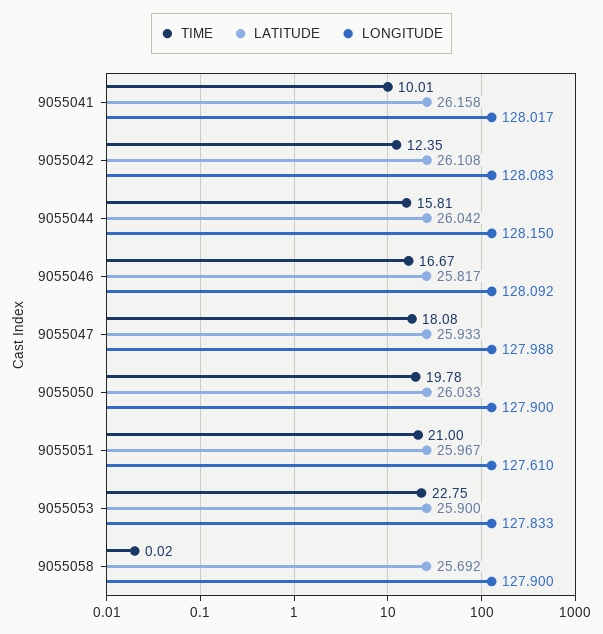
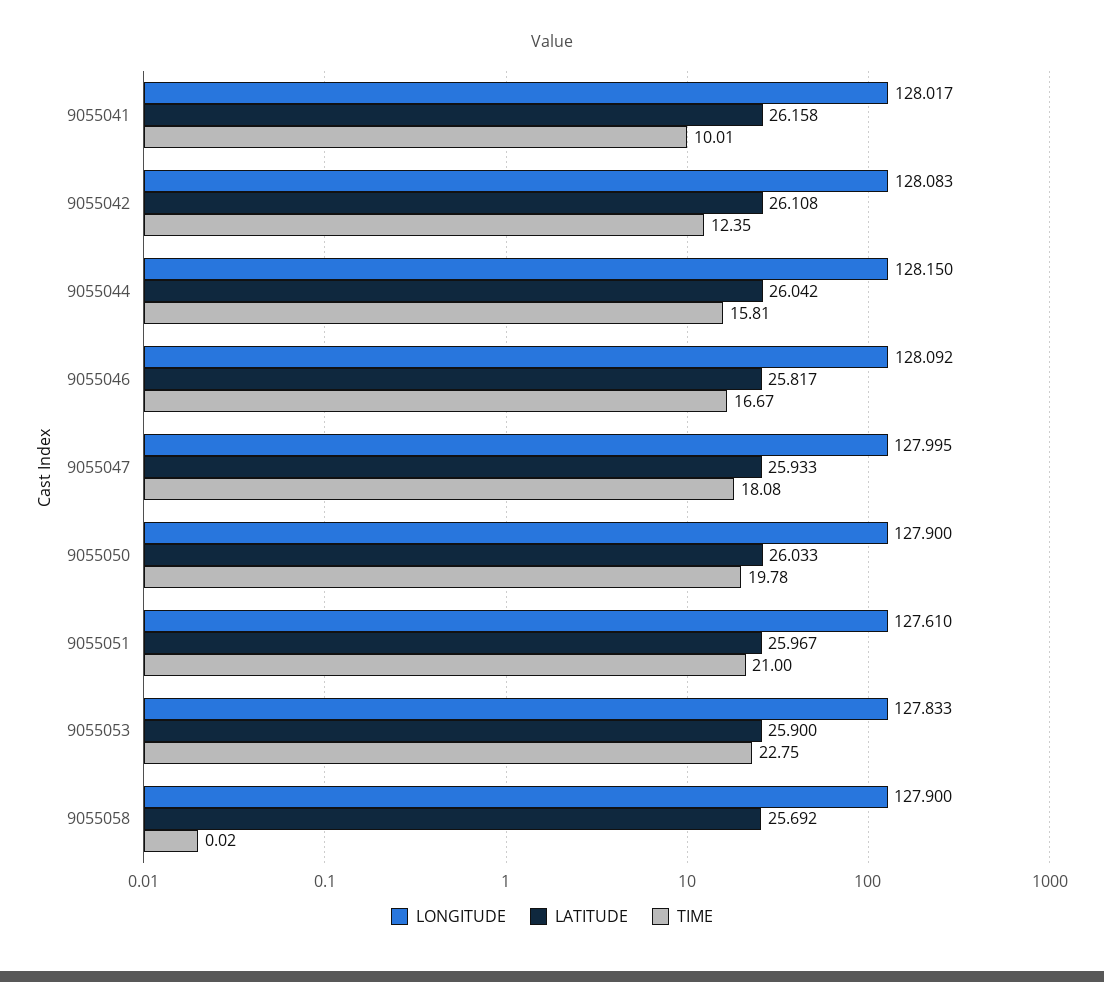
LONGITUDE, 9055047: 127.988 -> 127.995

